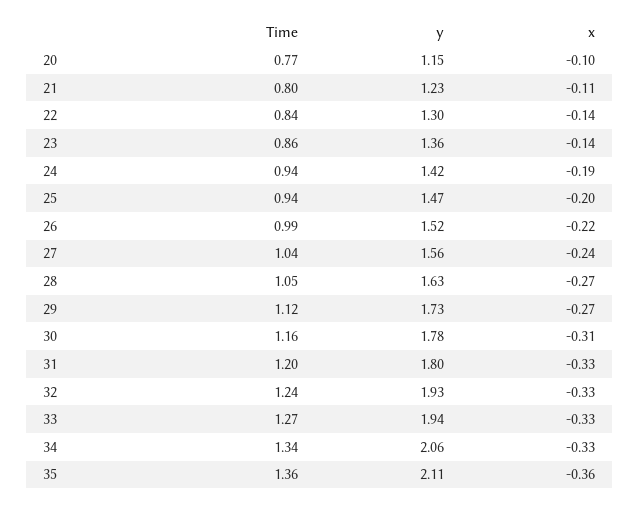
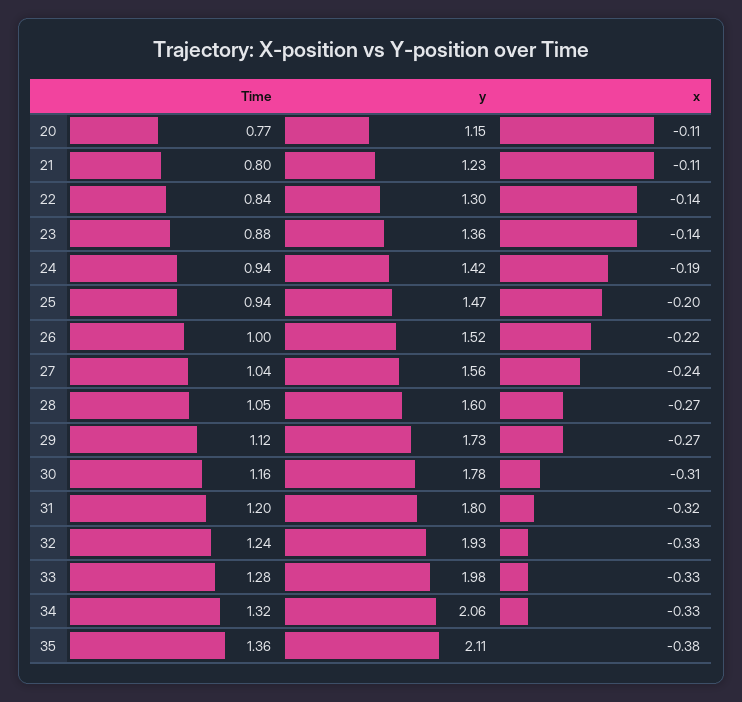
x, 20: -0.1 -> -0.11
Time, 23: 0.86 -> 0.88
Time, 26: 0.99 -> 1
y, 28: 1.63 -> 1.6
x, 31: -0.33 -> -0.32
Time, 33: 1.27 -> 1.28
y, 33: 1.94 -> 1.98
Time, 34: 1.34 -> 1.32
x, 35: -0.36 -> -0.38

